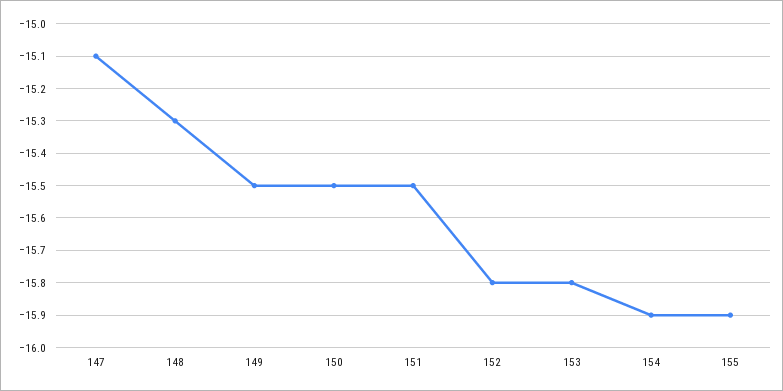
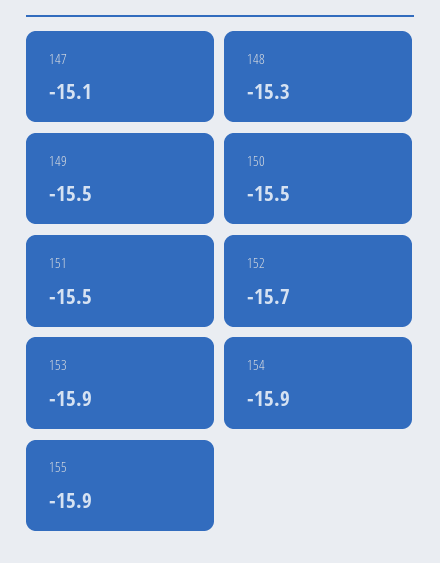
152: -15.8 -> -15.7
153: -15.8 -> -15.9

